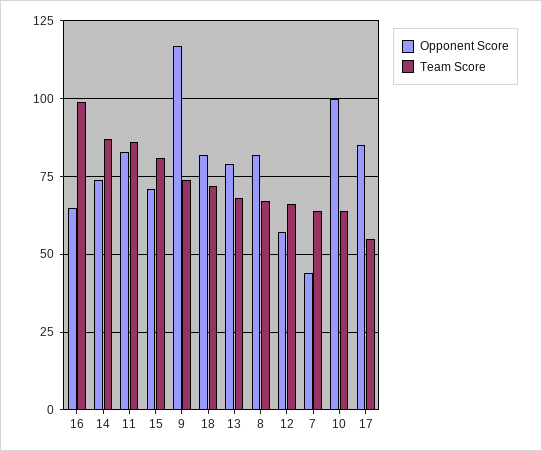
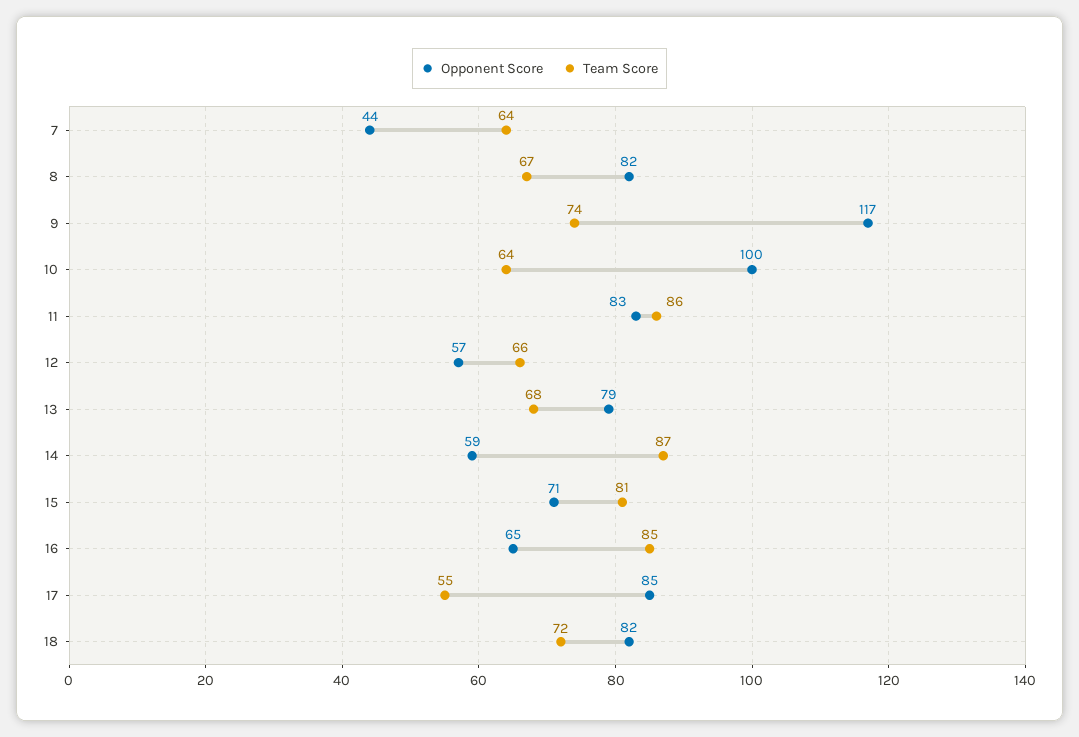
Team Score, 16: 100 -> 85
Opponent Score, 14: 75 -> 59

